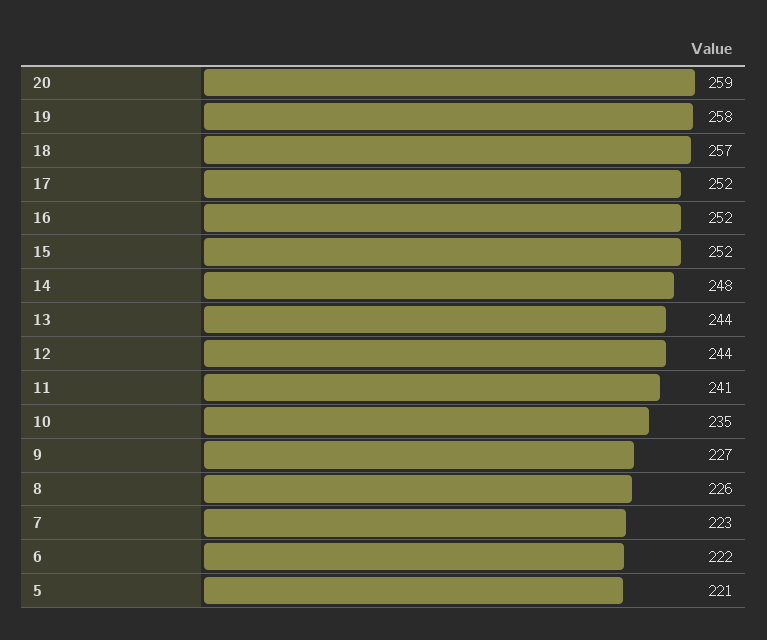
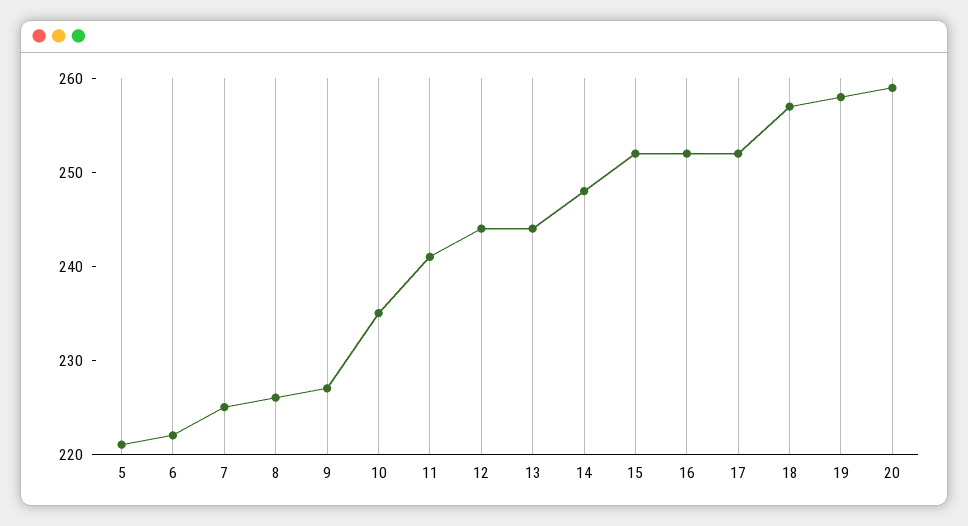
7: 223 -> 225

